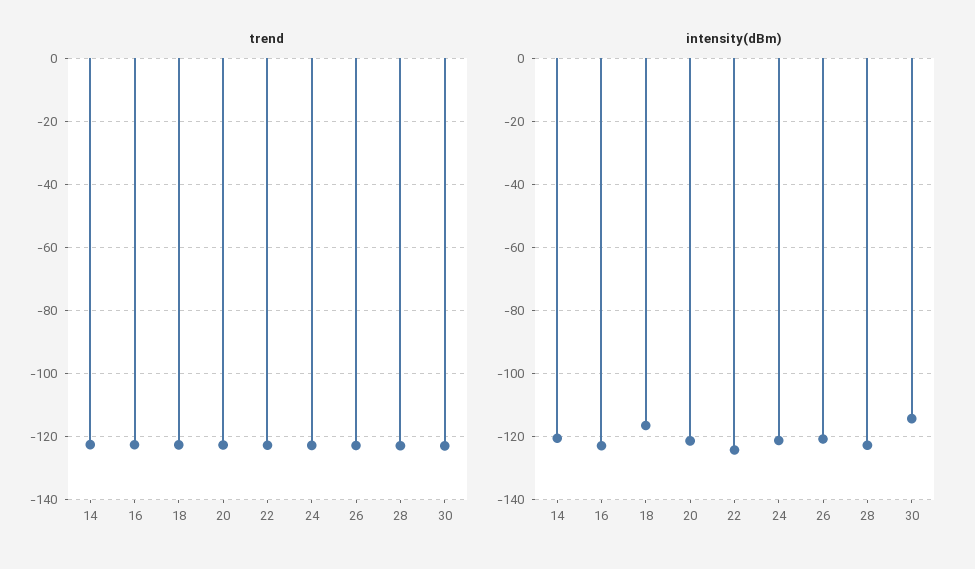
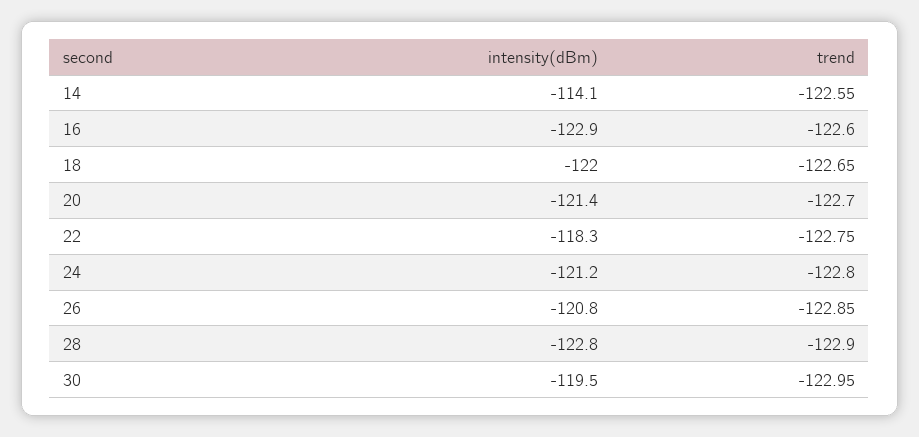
intensity(dBm), 14: -120 -> -114.1
intensity(dBm), 18: -116 -> -122
intensity(dBm), 22: -124 -> -118.3
intensity(dBm), 30: -114 -> -119.5

